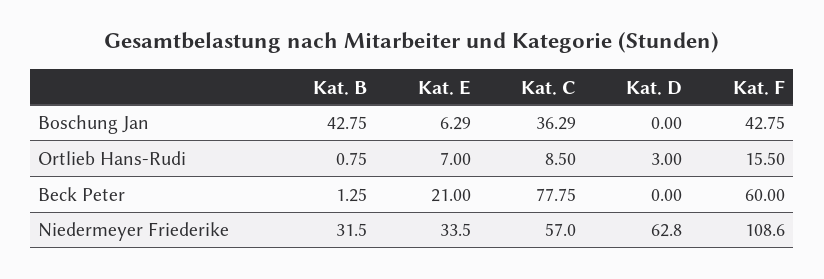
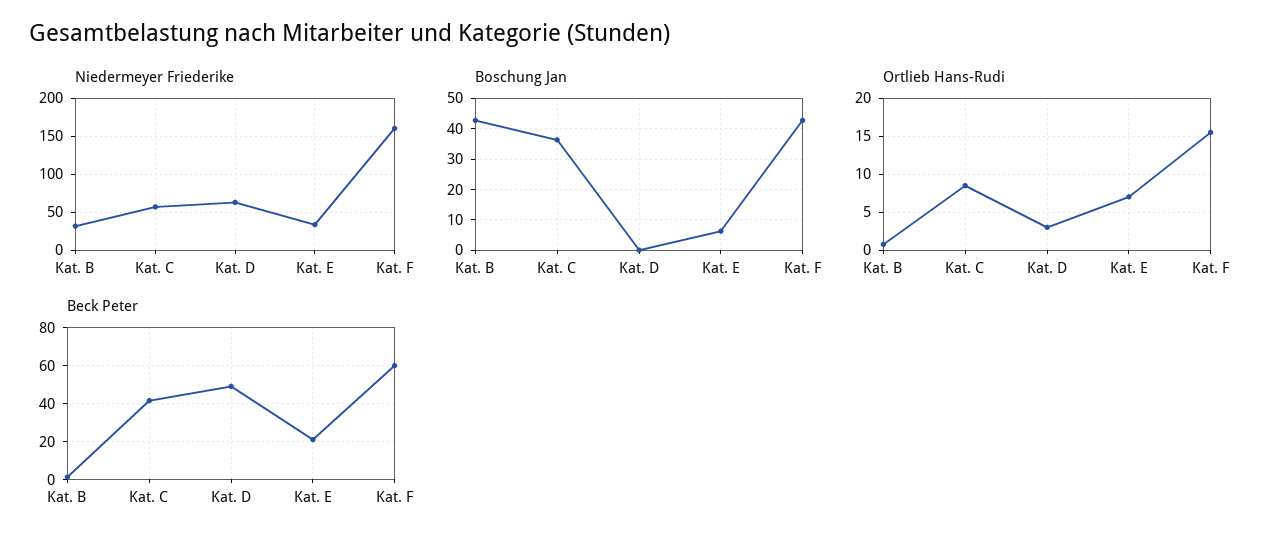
Beck Peter, Kat. C: 77.75 -> 40
Beck Peter, Kat. D: 0 -> 50
Niedermeyer Friederike, Kat. F: 108.6 -> 160

